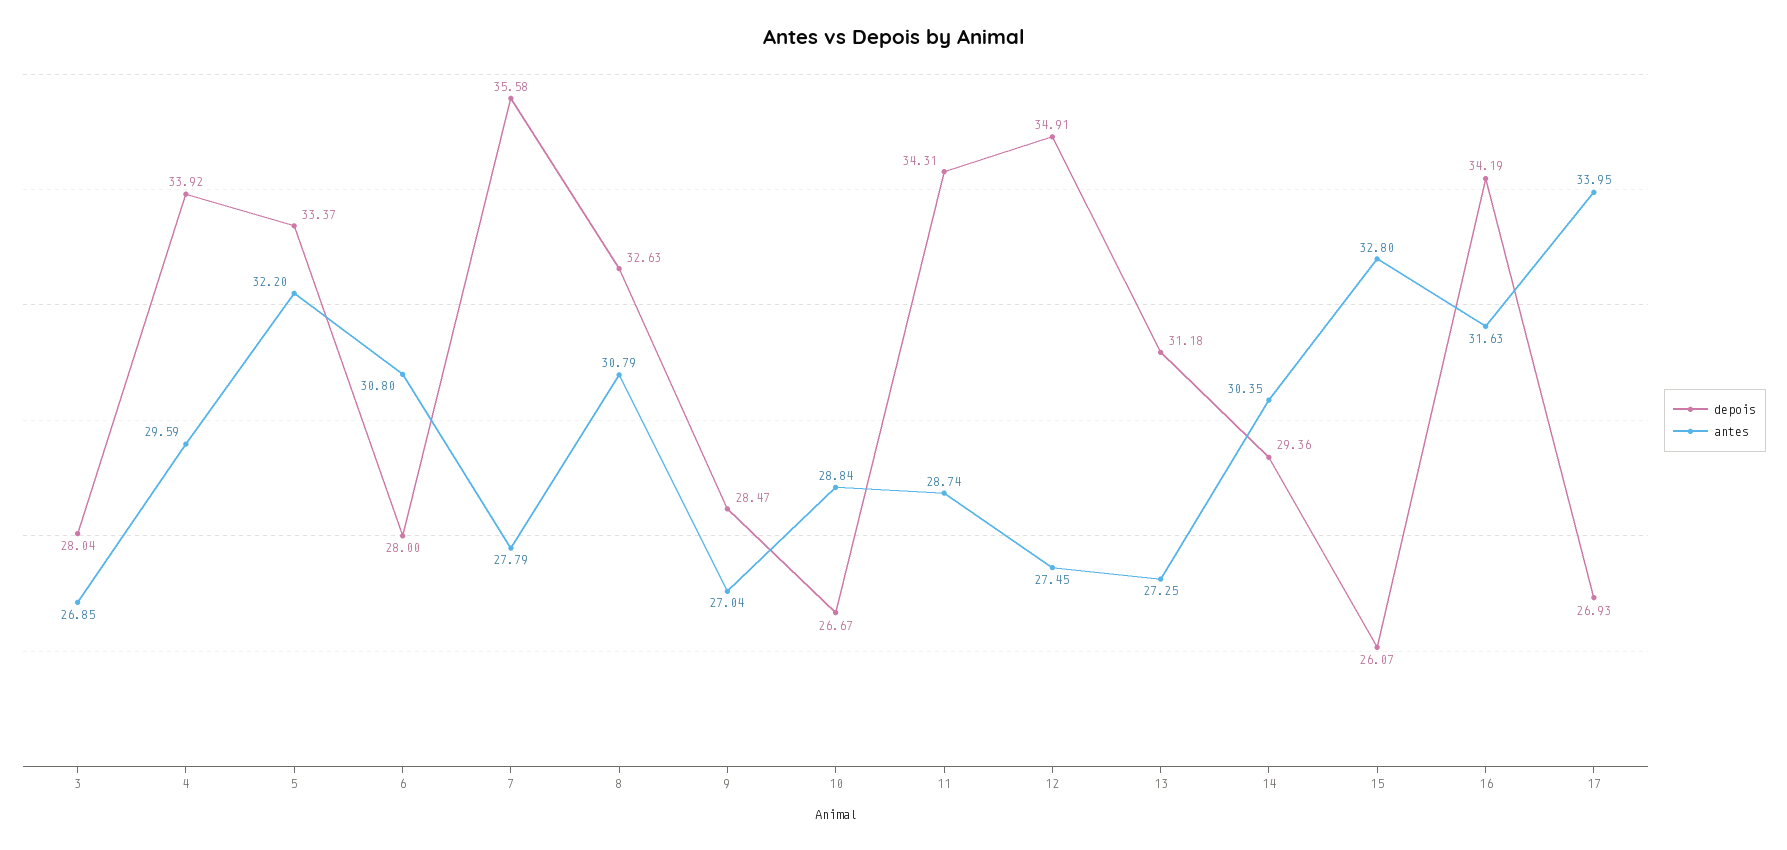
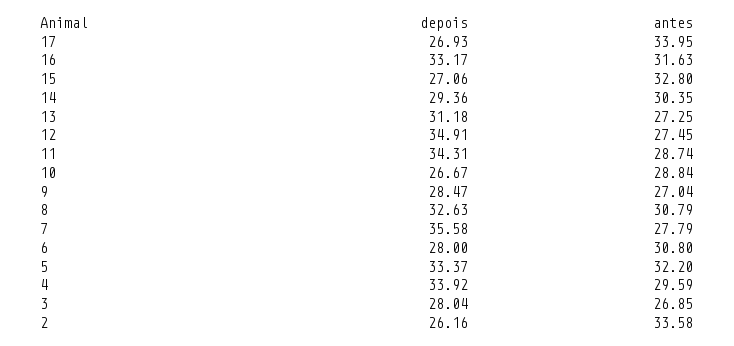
depois, 15: 26.07 -> 27.06
depois, 16: 34.19 -> 33.17
depois, 2: none -> 26.16
antes, 2: none -> 33.58

